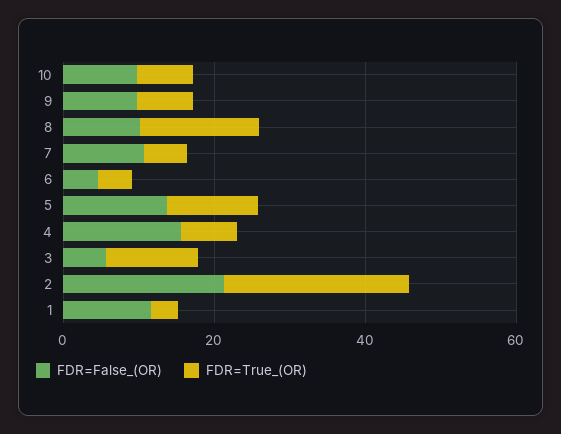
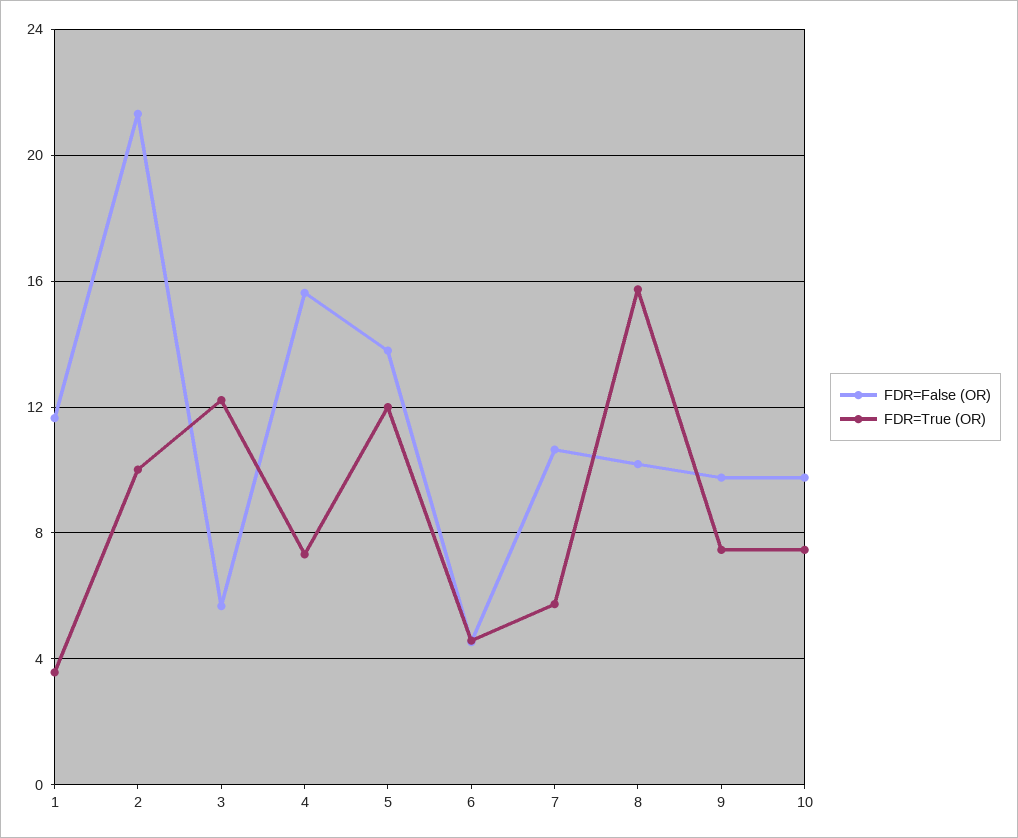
FDR=True_(OR), 2: 25 -> 10

